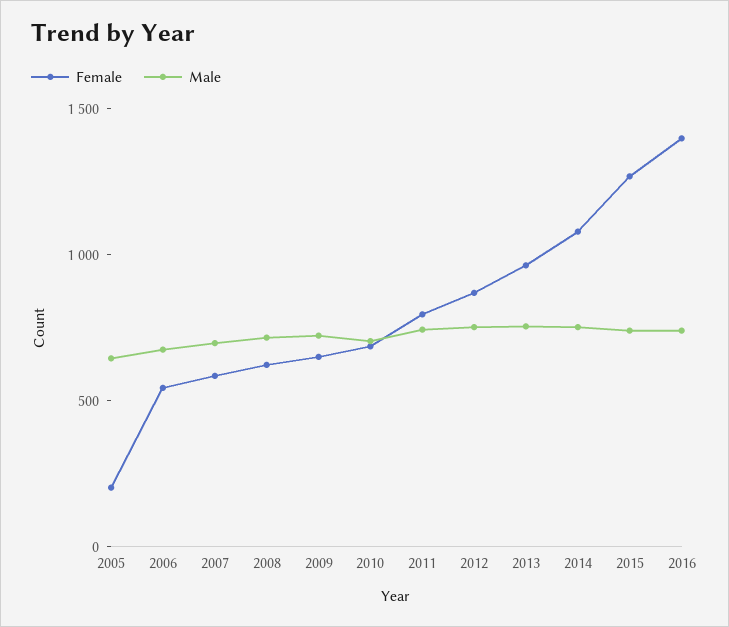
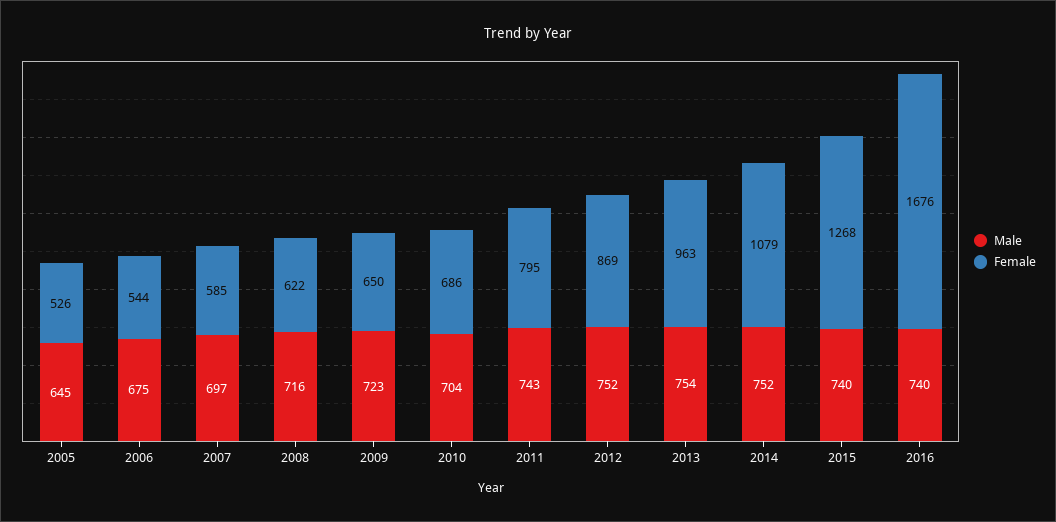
Female, 2005: 200 -> 526
Female, 2016: 1400 -> 1676

